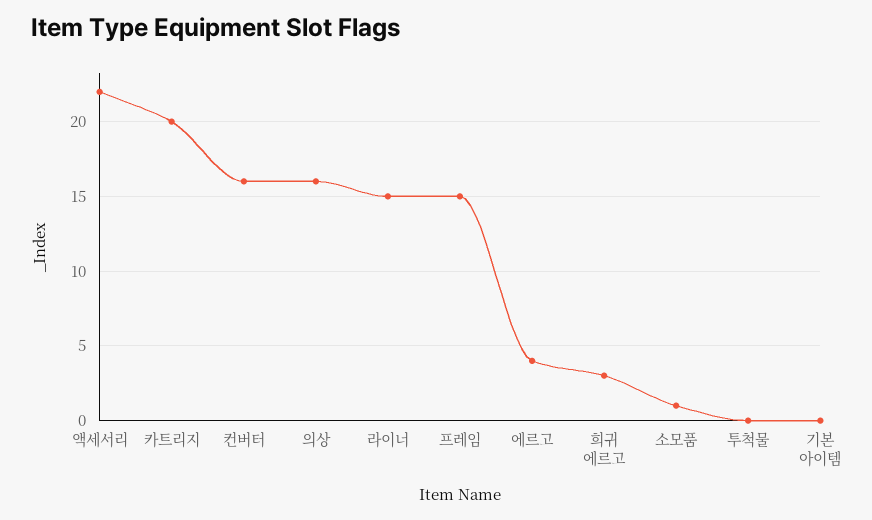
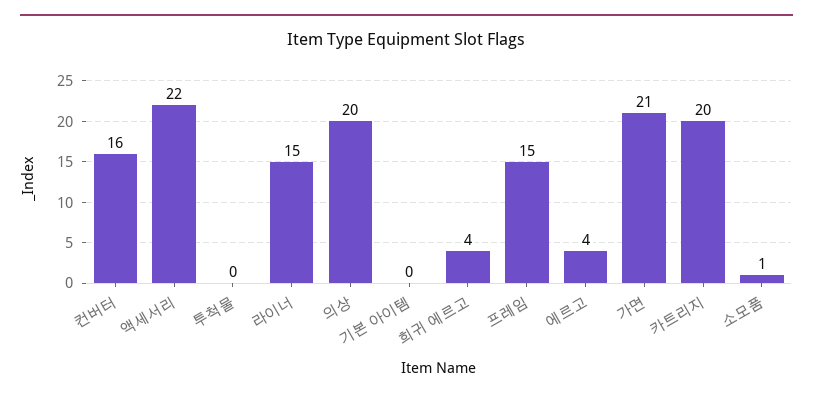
의상: 16 -> 20
희귀 에르고: 3 -> 4
가면: none -> 21

